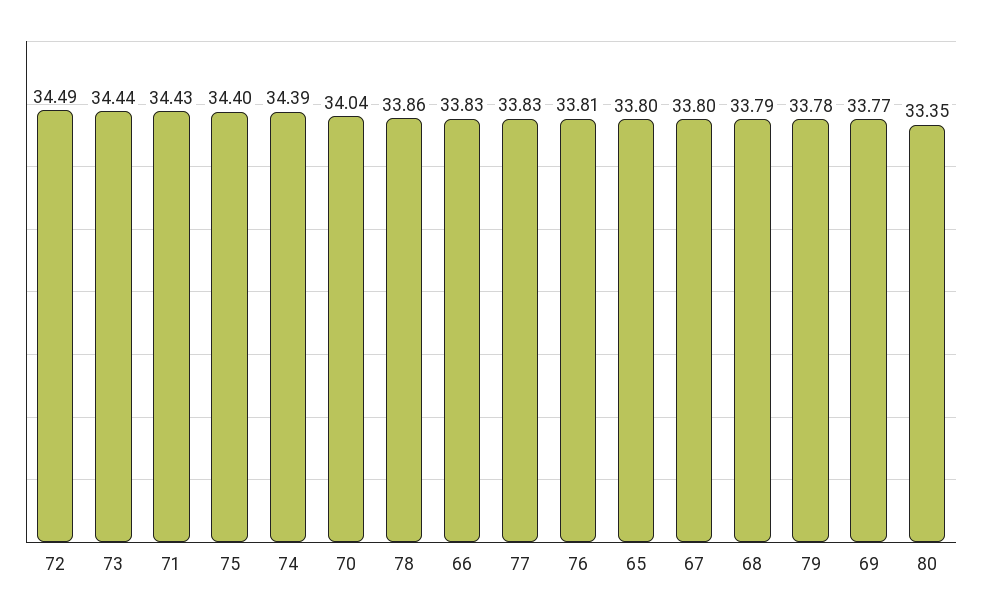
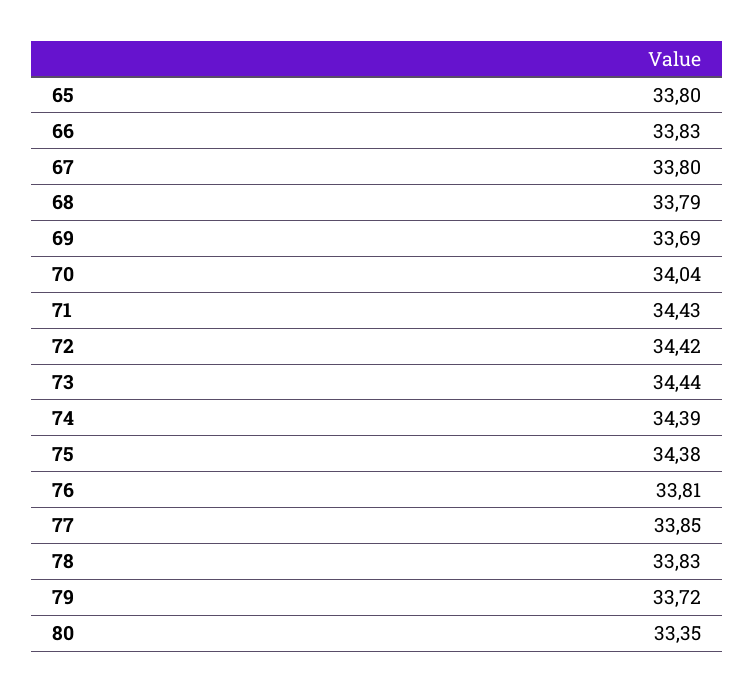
72: 34.49 -> 34.42
75: 34.4 -> 34.38
78: 33.86 -> 33.83
77: 33.83 -> 33.85
79: 33.78 -> 33.72
69: 33.77 -> 33.69

